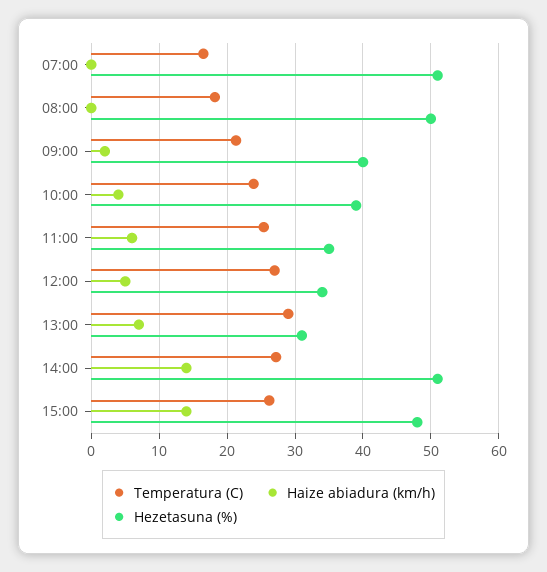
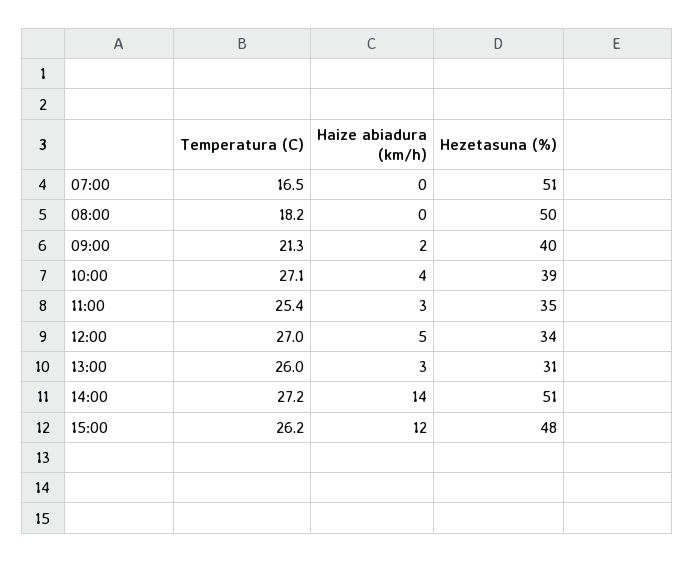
Temperatura (C), 10:00: 24 -> 27.1
Haize abiadura (km/h), 11:00: 6 -> 3
Temperatura (C), 13:00: 29 -> 26
Haize abiadura (km/h), 13:00: 7 -> 3
Haize abiadura (km/h), 15:00: 14 -> 12

